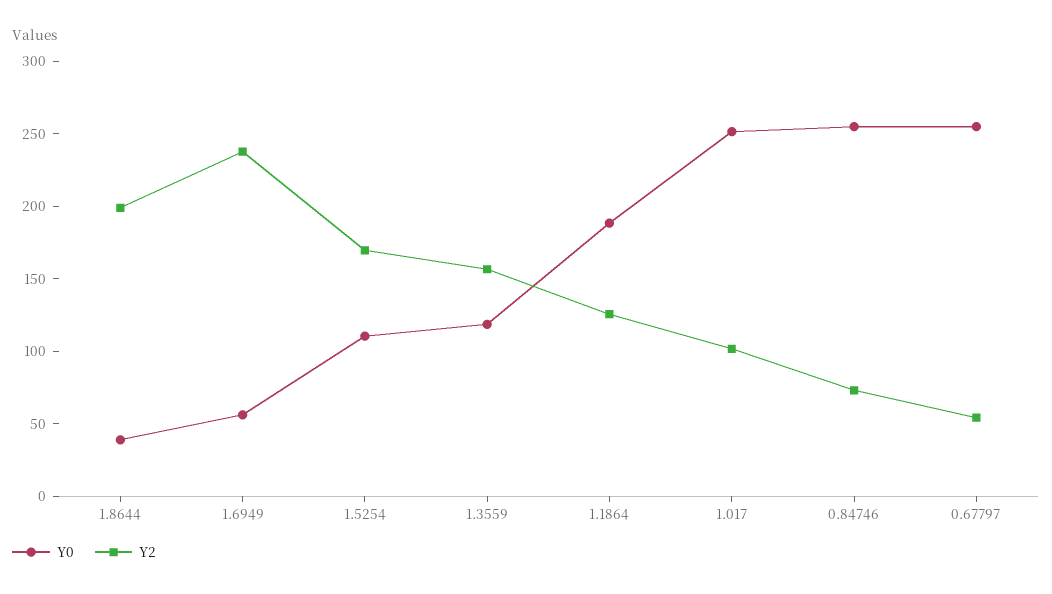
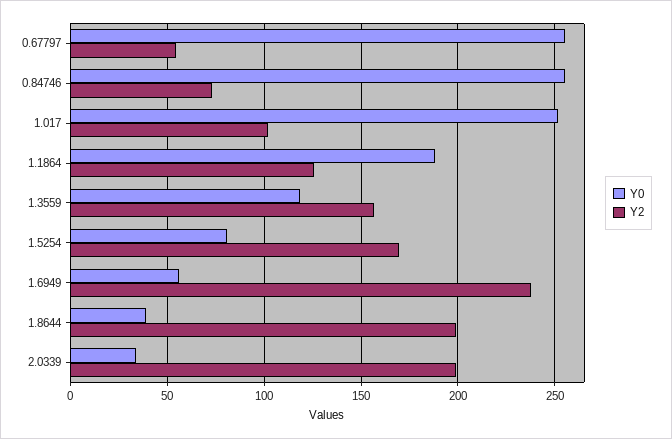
Y0, 1.5254: 110 -> 80
Y0, 2.0339: none -> 35
Y2, 2.0339: none -> 200

